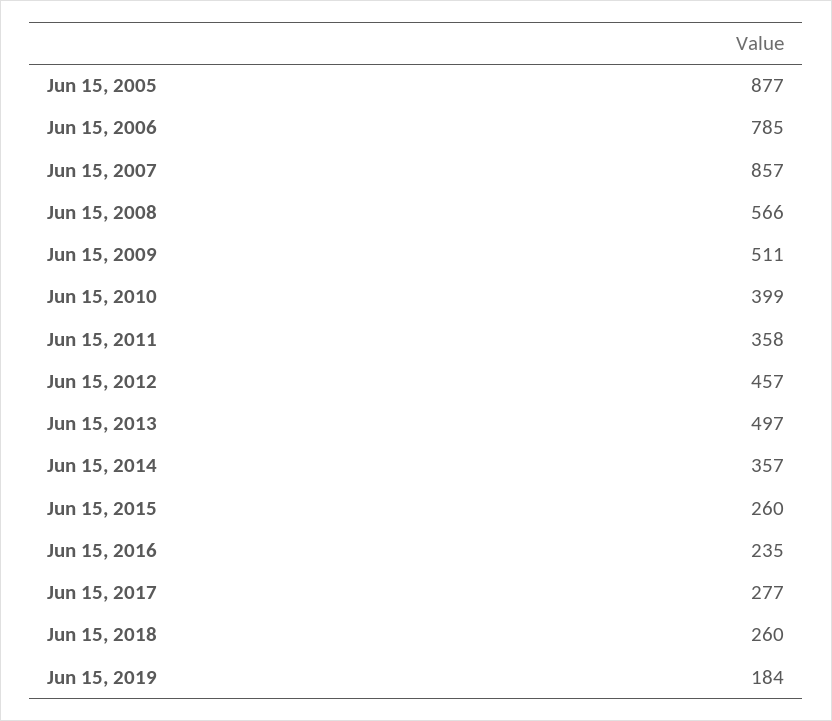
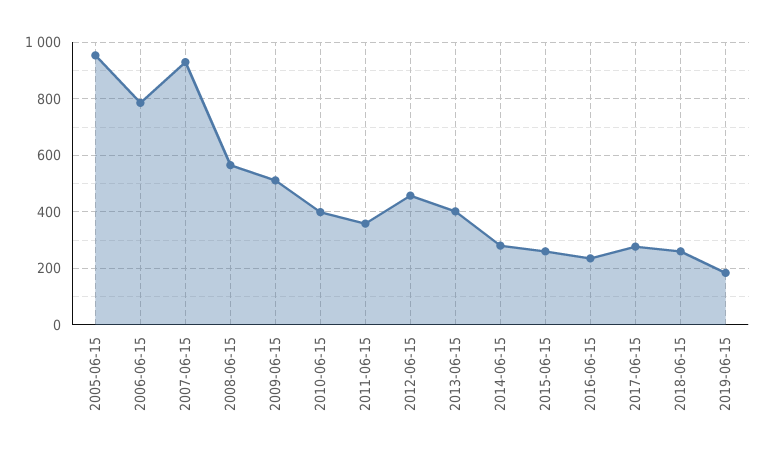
Jun 15, 2005: 877 -> 950
Jun 15, 2007: 857 -> 925
Jun 15, 2013: 497 -> 400
Jun 15, 2014: 357 -> 275

